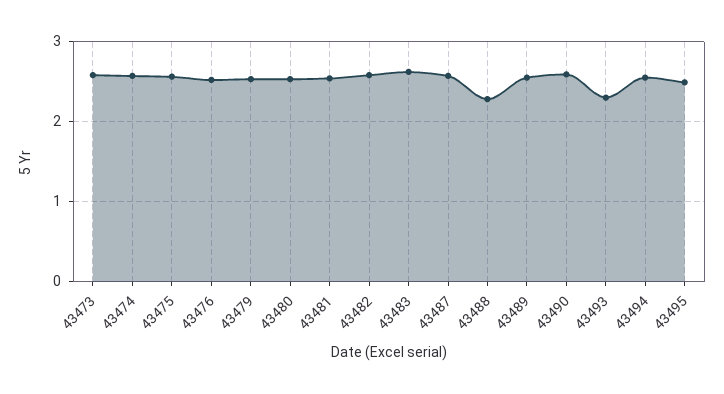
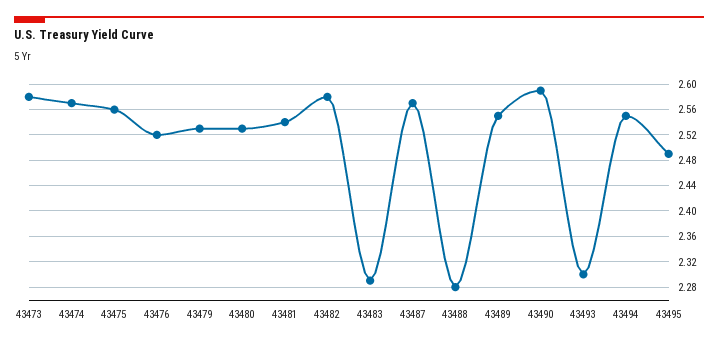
43483: 2.6 -> 2.29

